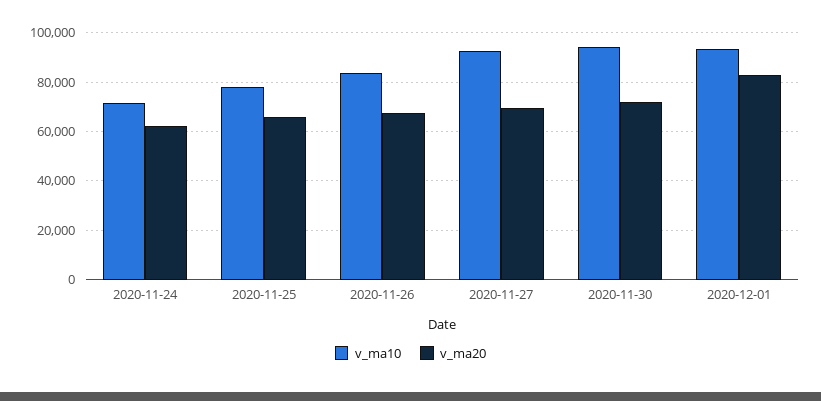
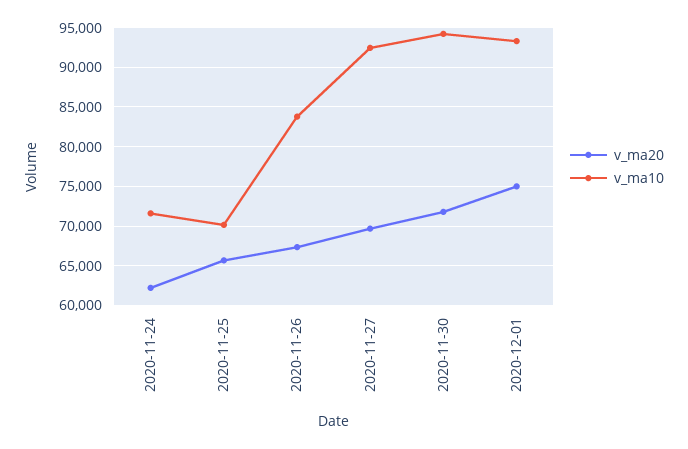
v_ma10, 2020-11-25: 77500 -> 70000
v_ma20, 2020-12-01: 82500 -> 75000

